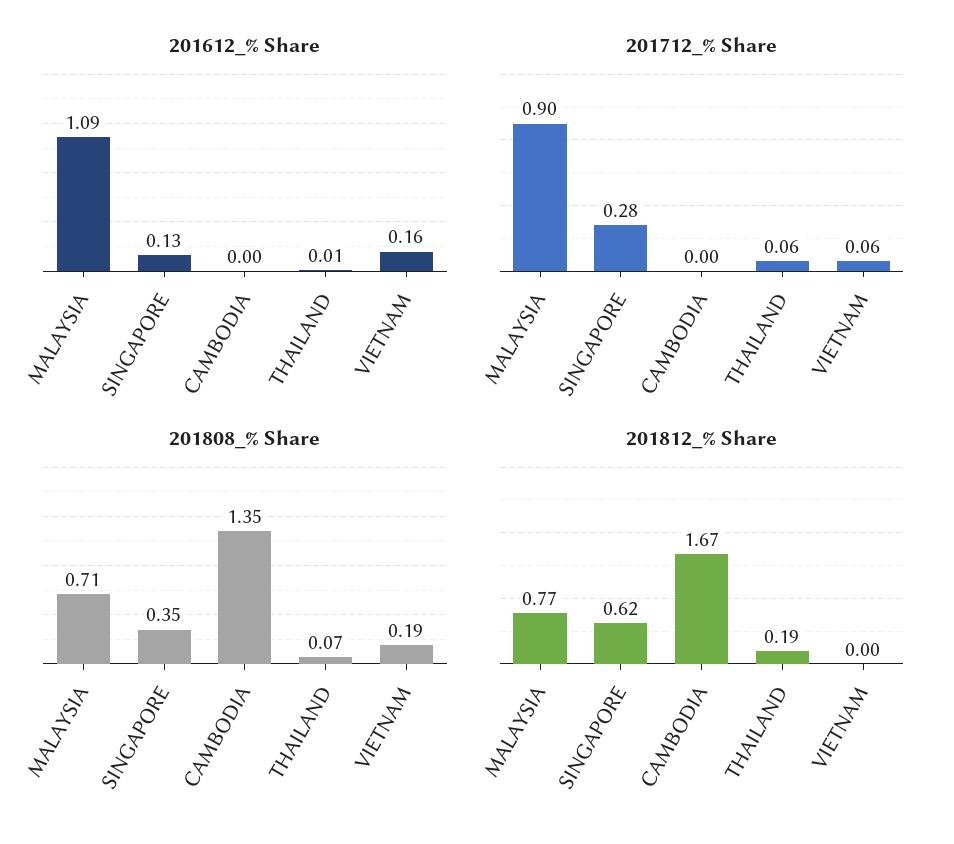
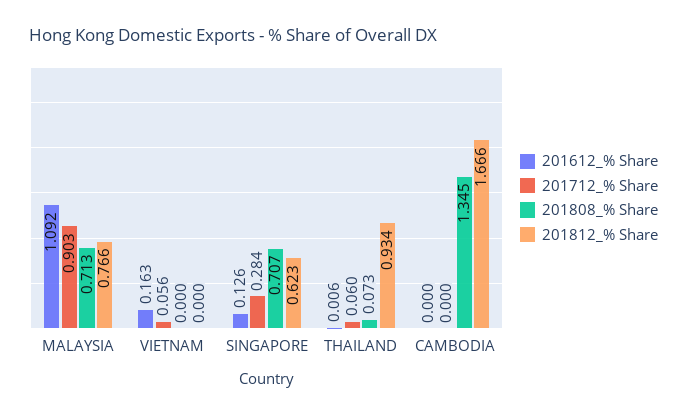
201808_% Share, SINGAPORE: 0.35 -> 0.707
201808_% Share, VIETNAM: 0.19 -> 0
201812_% Share, THAILAND: 0.19 -> 0.934

